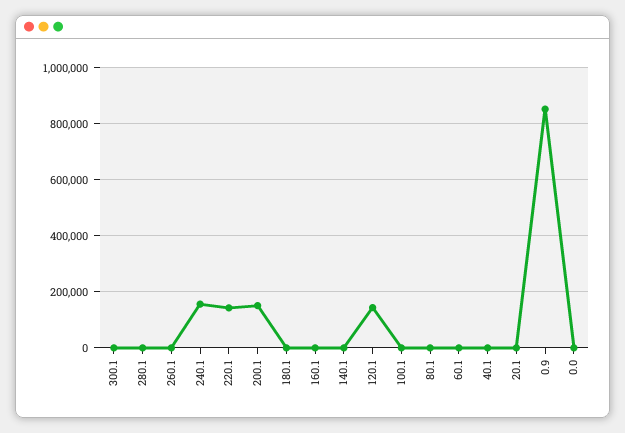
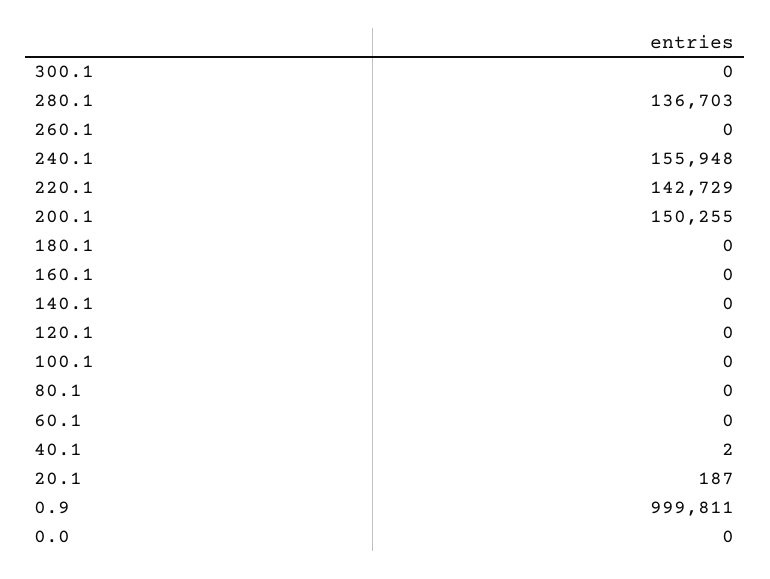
280.1: 0 -> 136703
120.1: 150000 -> 0
0.9: 850000 -> 999811

